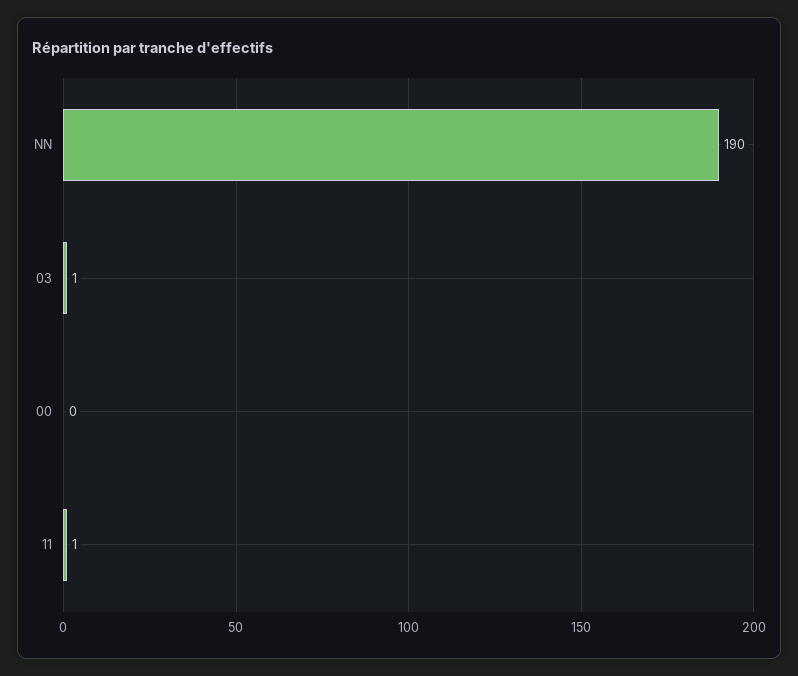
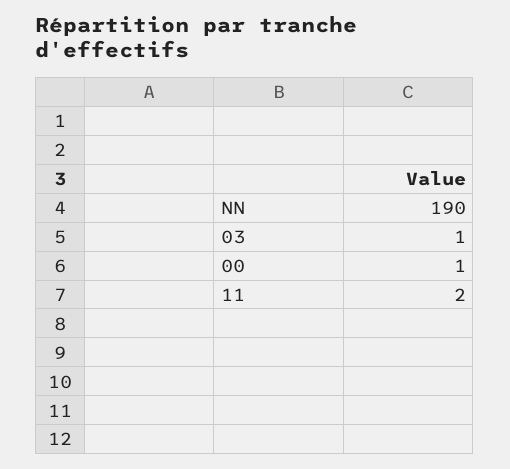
00: 0 -> 1
11: 1 -> 2

